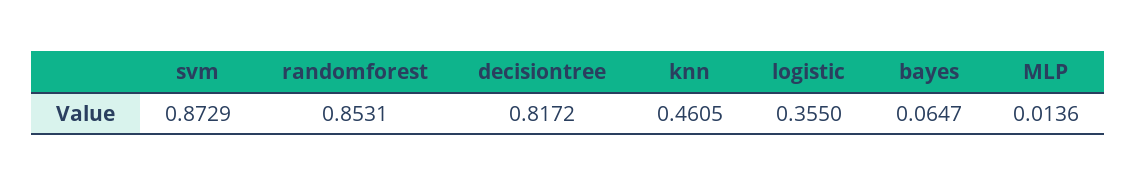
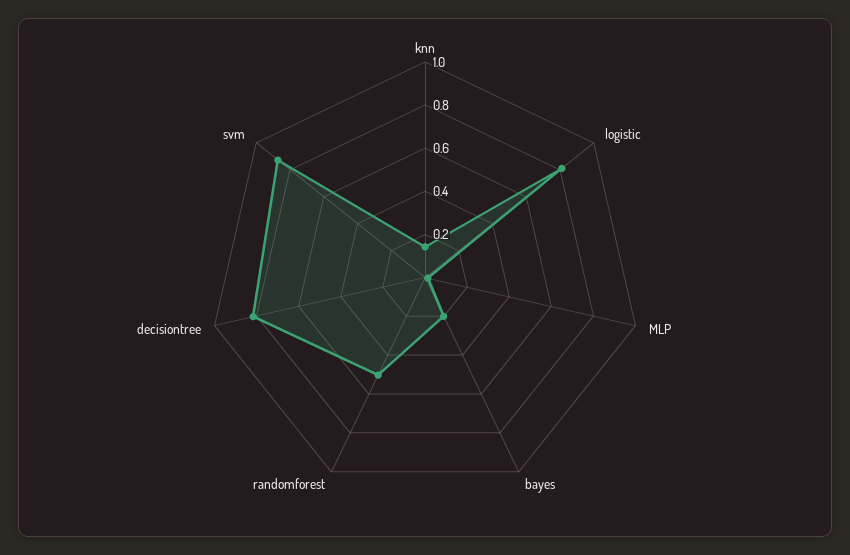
randomforest: 0.8531 -> 0.5
knn: 0.4605 -> 0.15
logistic: 0.355 -> 0.8
bayes: 0.0647 -> 0.2

